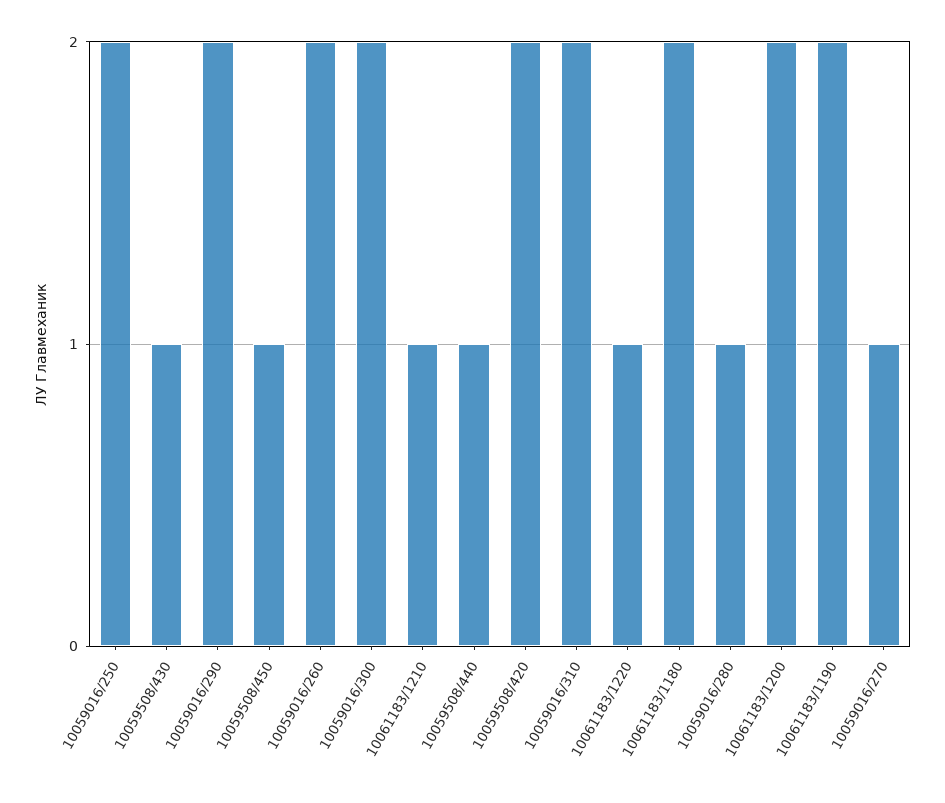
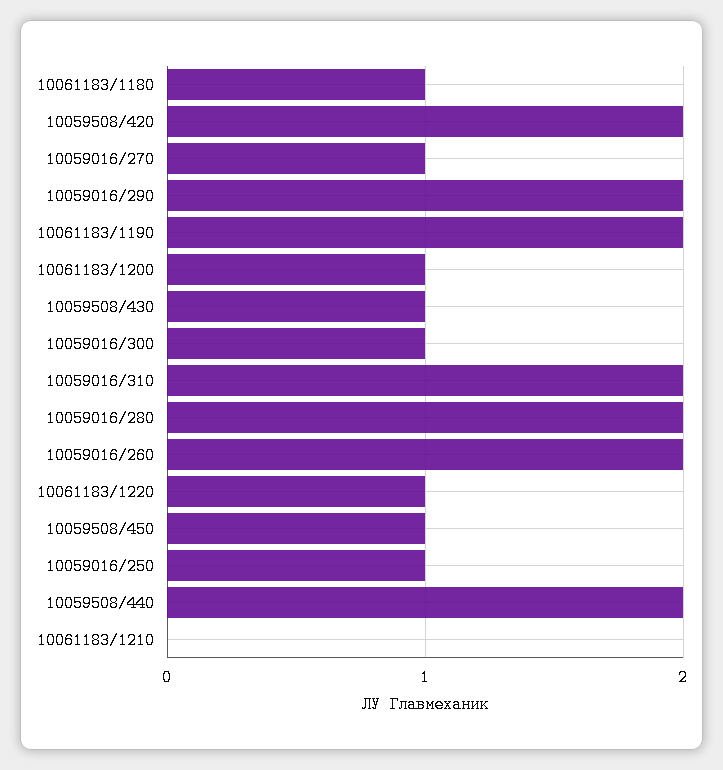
10059016/250: 2 -> 1
10059016/300: 2 -> 1
10061183/1210: 1 -> 0
10059508/440: 1 -> 2
10061183/1180: 2 -> 1
10059016/280: 1 -> 2
10061183/1200: 2 -> 1

